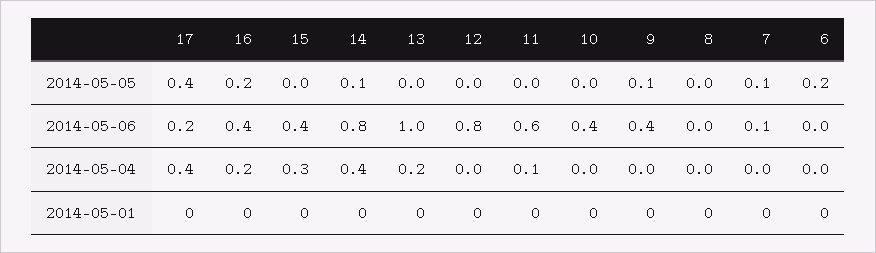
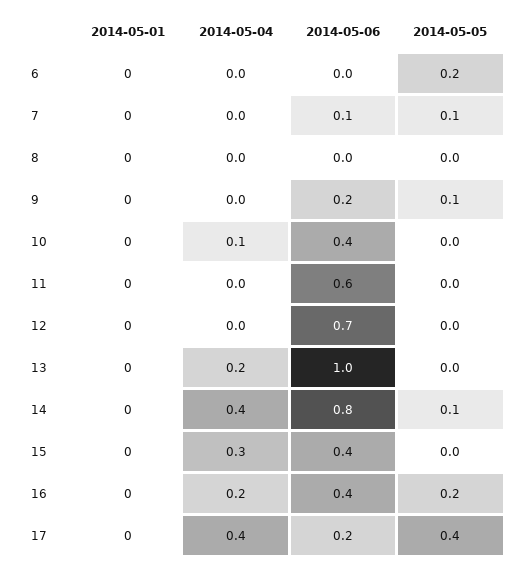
12, 2014-05-06: 0.8 -> 0.7
9, 2014-05-06: 0.4 -> 0.2
11, 2014-05-04: 0.1 -> 0
10, 2014-05-04: 0 -> 0.1

